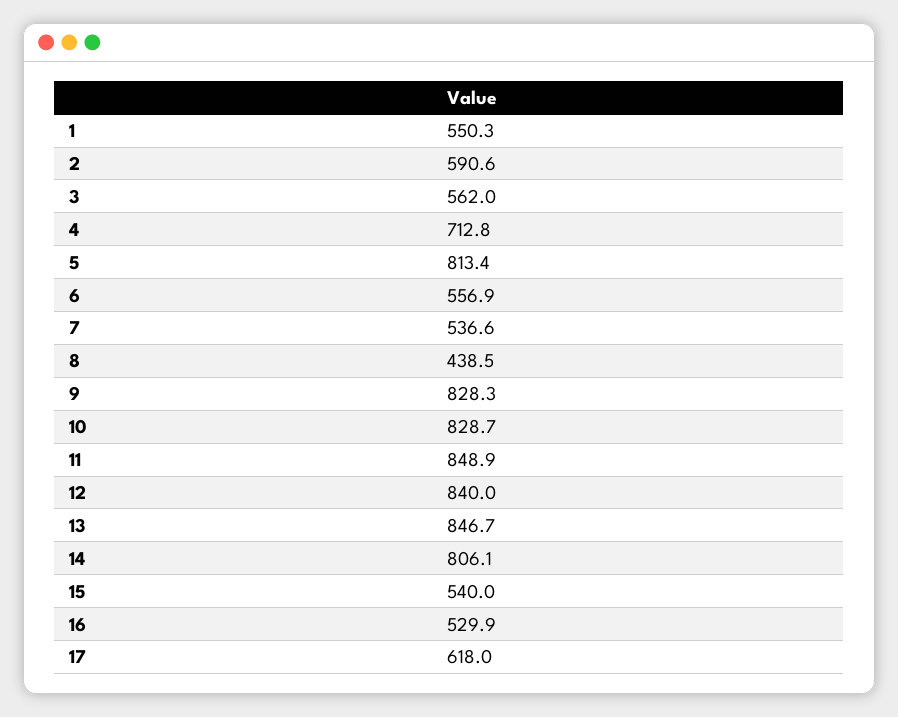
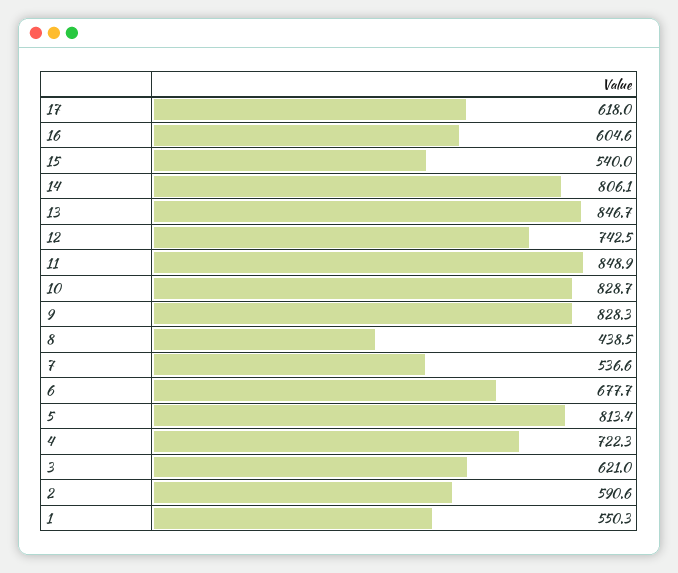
3: 562 -> 621
4: 712.8 -> 722.3
6: 556.9 -> 677.7
12: 840 -> 742.5
16: 529.9 -> 604.6

